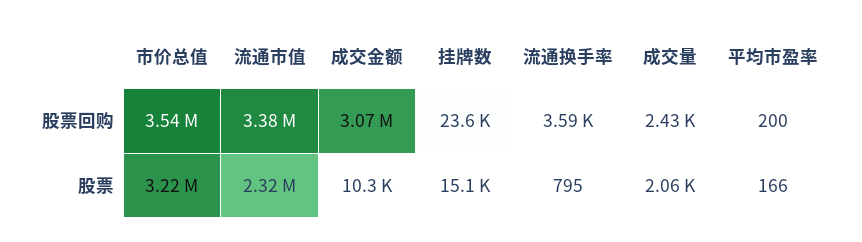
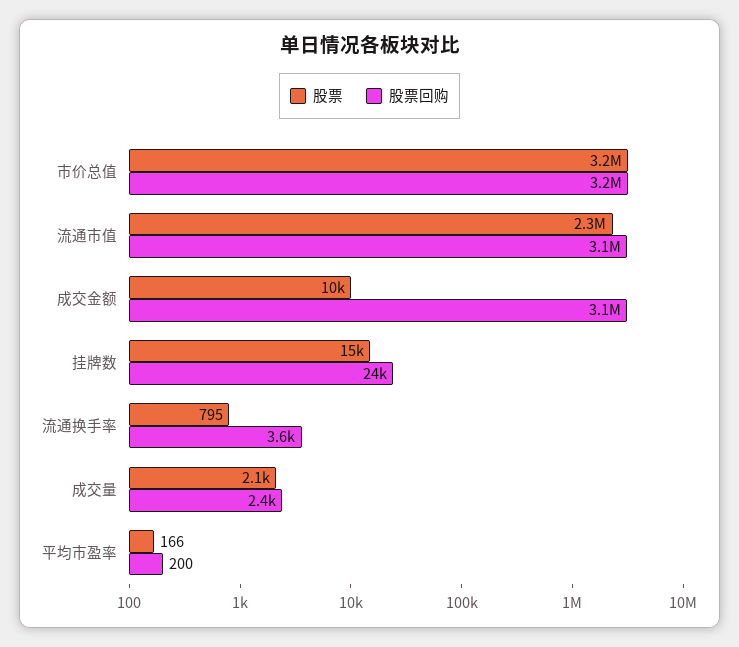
股票回购, 市价总值: 3540000 -> 3200000
股票回购, 流通市值: 3380000 -> 3100000

